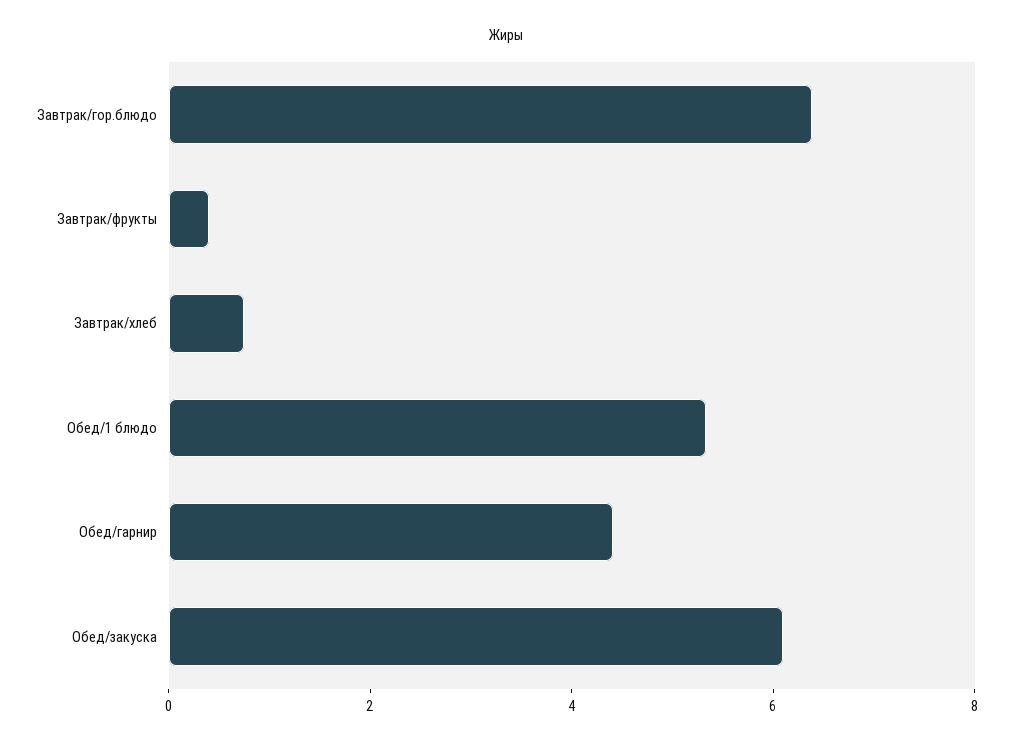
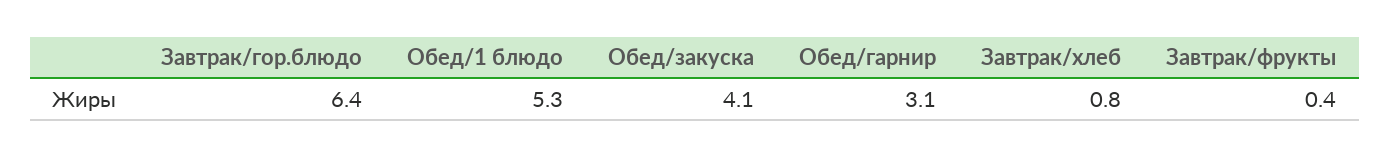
Обед/гарнир: 4.5 -> 3.1
Обед/закуска: 6 -> 4.1

